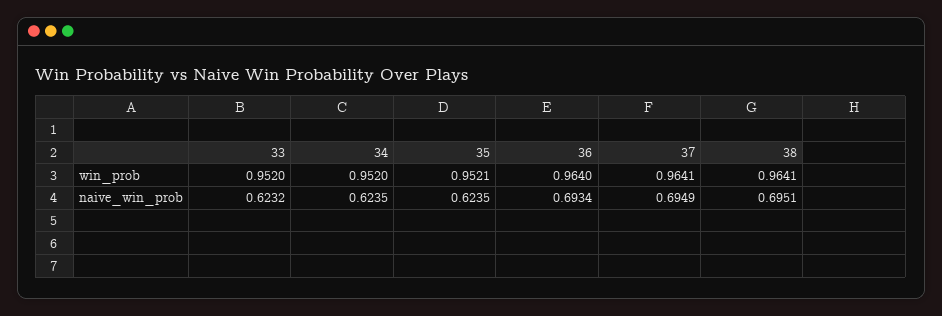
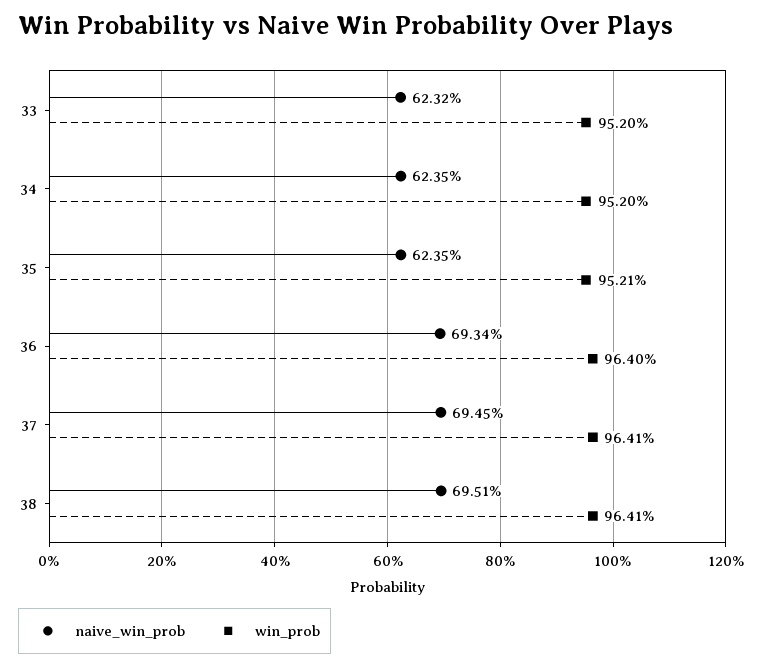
naive_win_prob, 37: 0.6949 -> 0.6945

